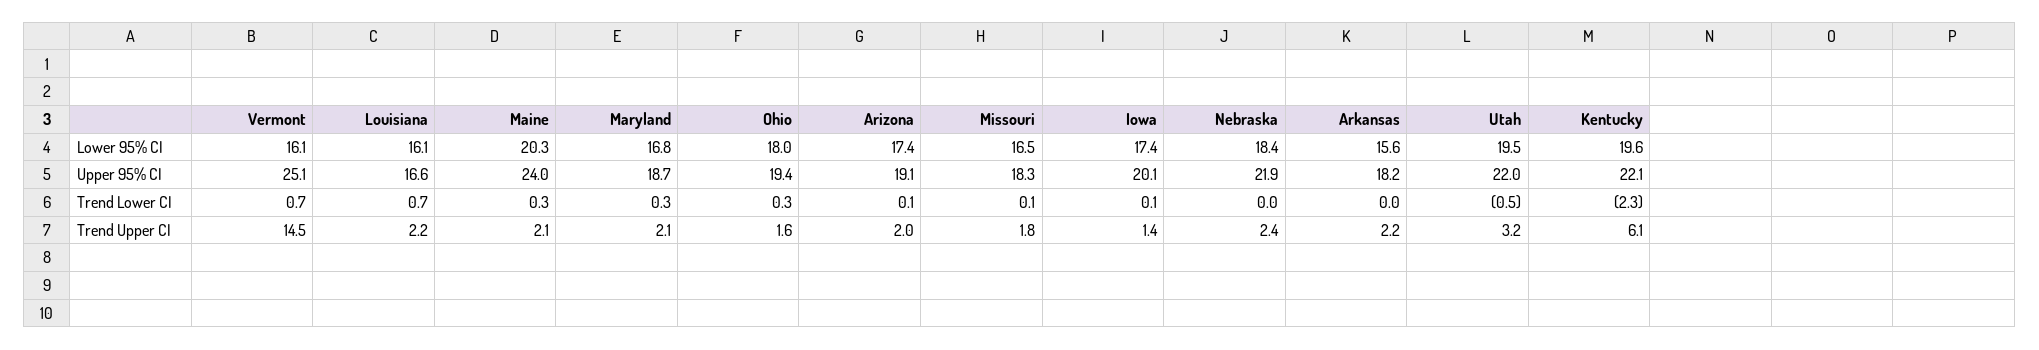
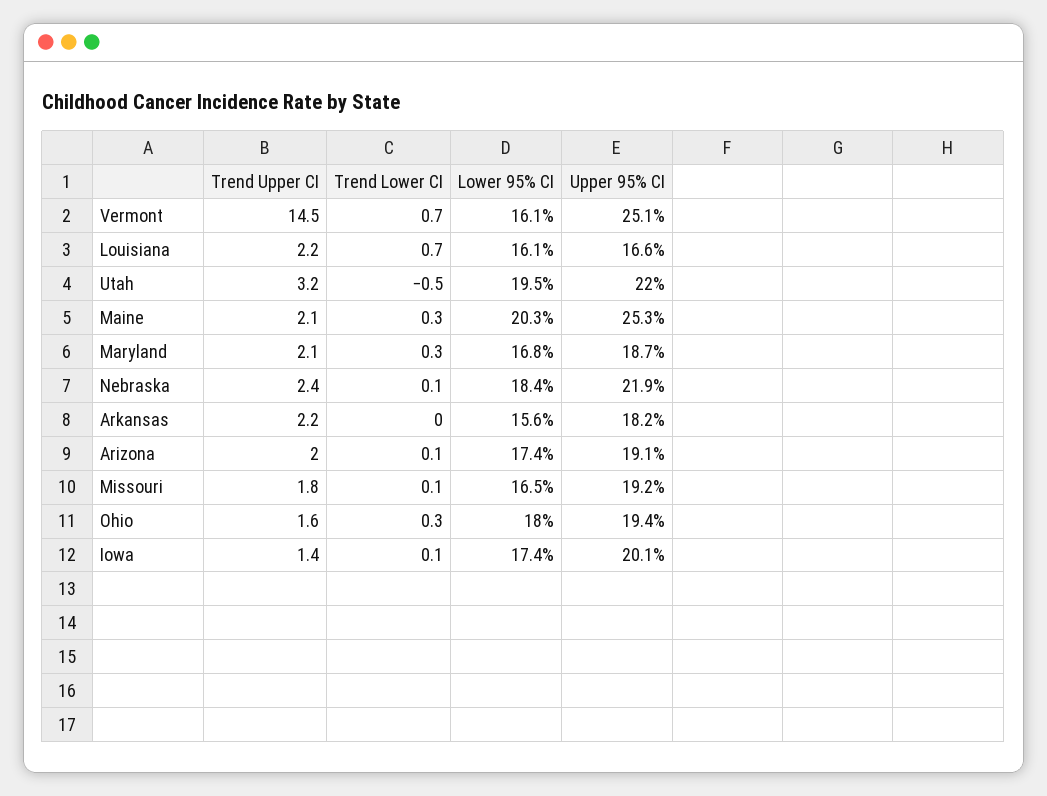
Kentucky, Lower 95% CI: 19.6 -> none
Maine, Upper 95% CI: 24 -> 25.3
Missouri, Upper 95% CI: 18.3 -> 19.2
Kentucky, Upper 95% CI: 22.1 -> none
Nebraska, Trend Lower CI: 0 -> 0.1
Kentucky, Trend Lower CI: -2.3 -> none
Kentucky, Trend Upper CI: 6.1 -> none

